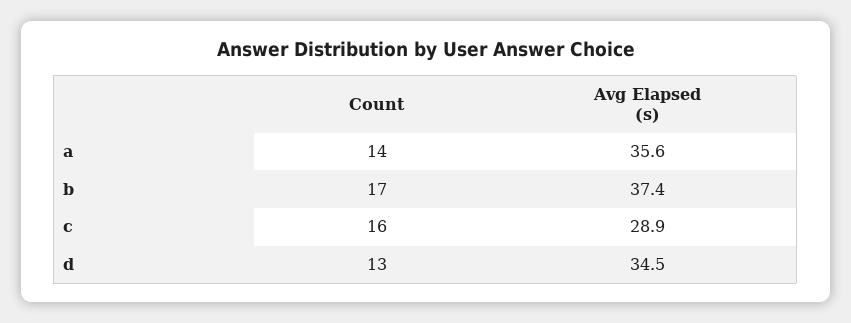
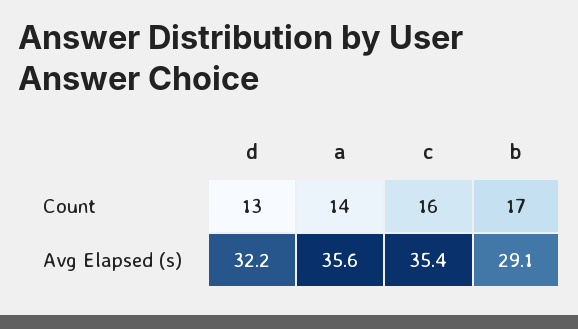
Avg Elapsed (s), b: 37.4 -> 29.1
Avg Elapsed (s), c: 28.9 -> 35.4
Avg Elapsed (s), d: 34.5 -> 32.2

